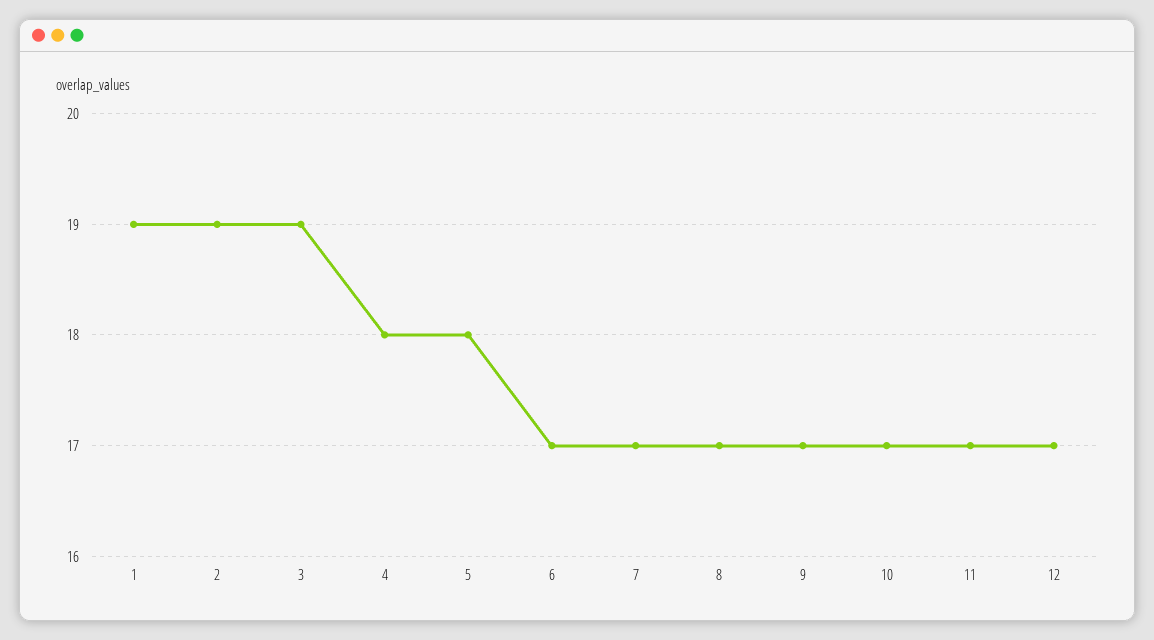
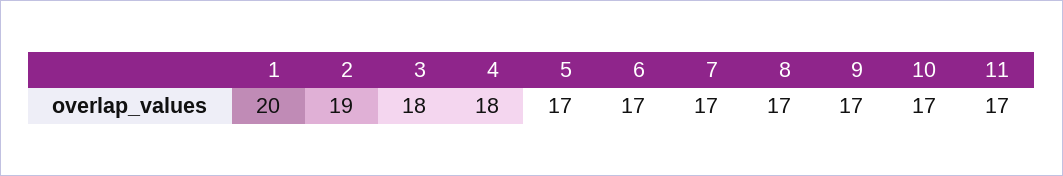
1: 19 -> 20
3: 19 -> 18
5: 18 -> 17
12: 17 -> none

